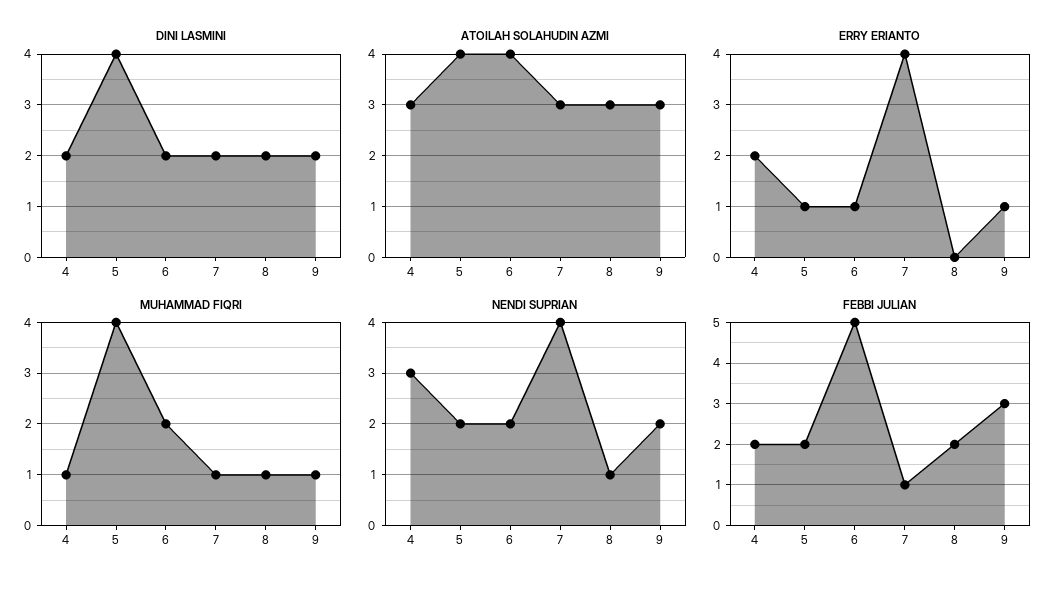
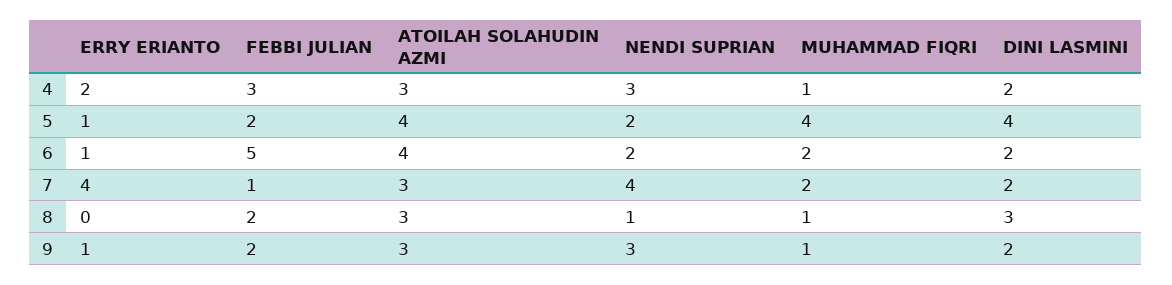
DINI LASMINI, 8: 2 -> 3
MUHAMMAD FIQRI, 7: 1 -> 2
NENDI SUPRIAN, 9: 2 -> 3
FEBBI JULIAN, 4: 2 -> 3
FEBBI JULIAN, 9: 3 -> 2

